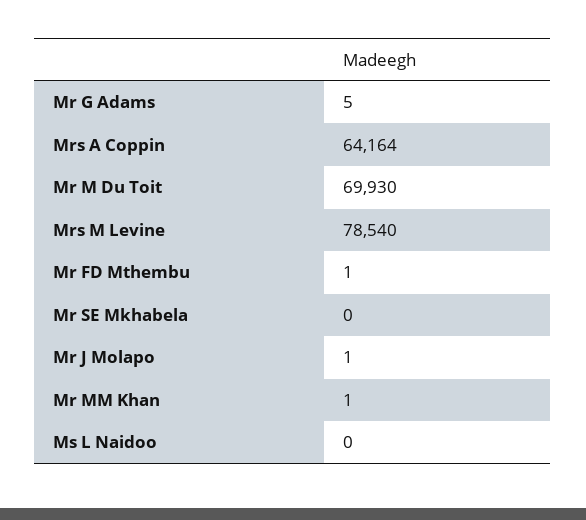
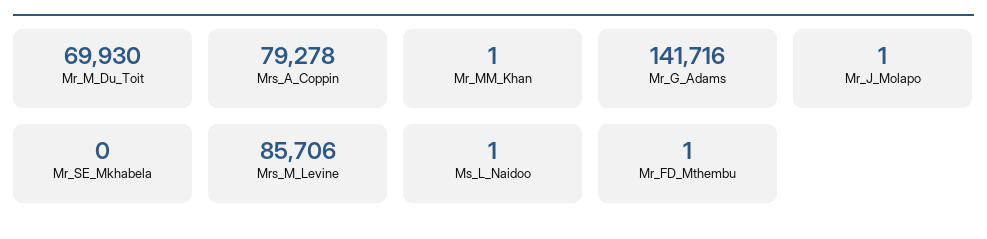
Mr G Adams: 5 -> 141716
Mrs A Coppin: 64164 -> 79278
Mrs M Levine: 78540 -> 85706
Ms L Naidoo: 0 -> 1

